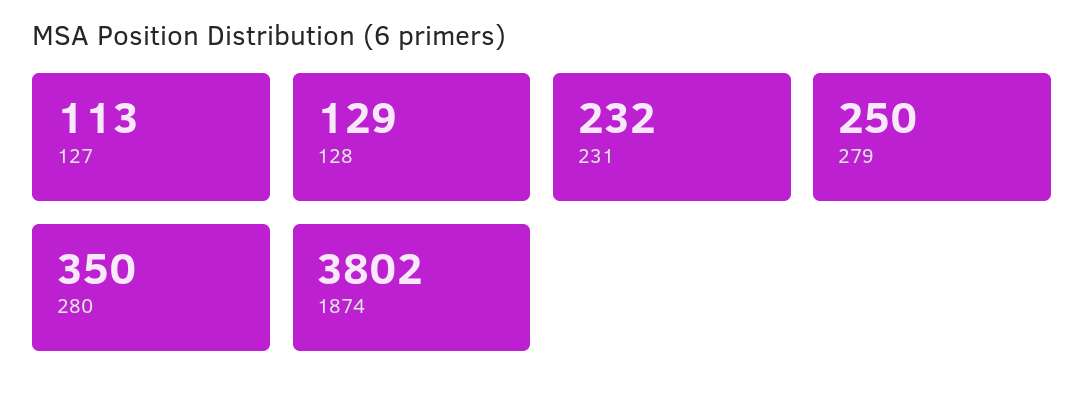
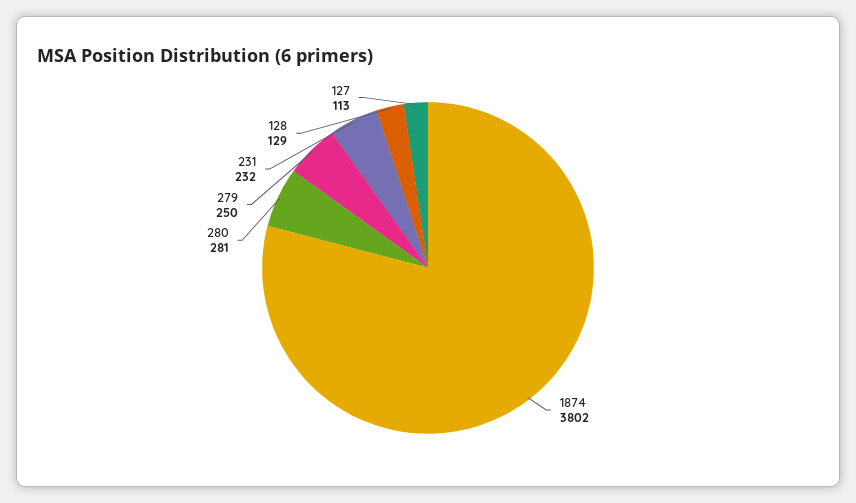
280: 350 -> 281

